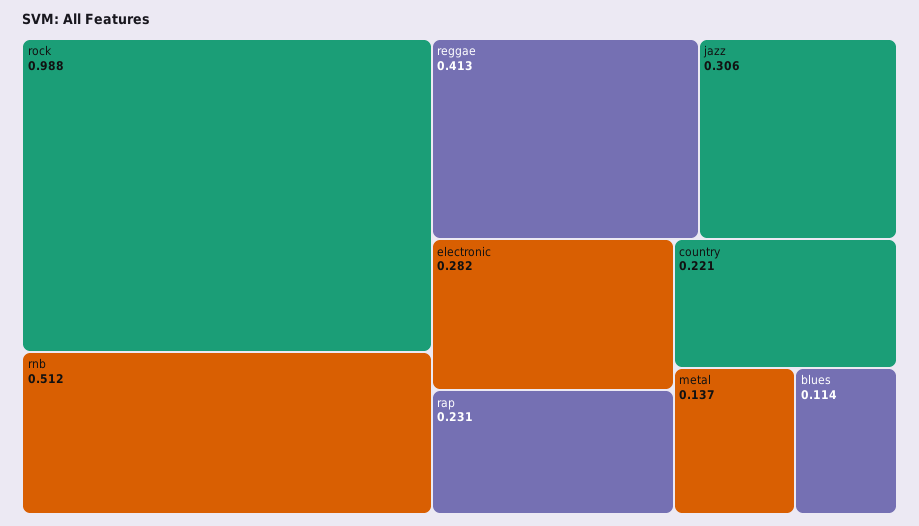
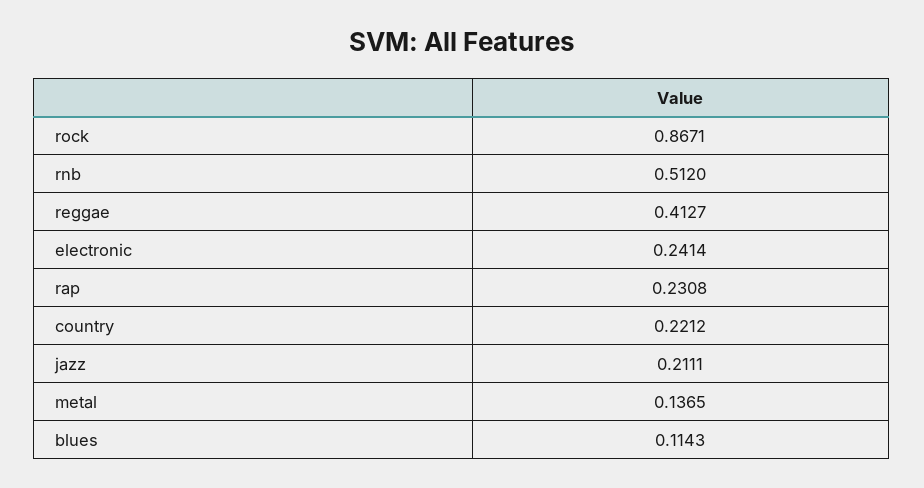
rock: 0.988 -> 0.8671
jazz: 0.306 -> 0.2111
electronic: 0.282 -> 0.2414

